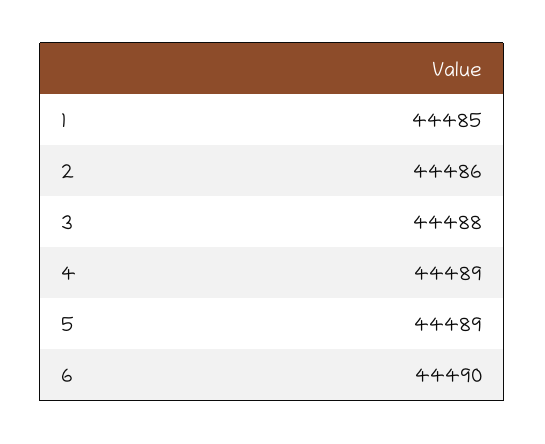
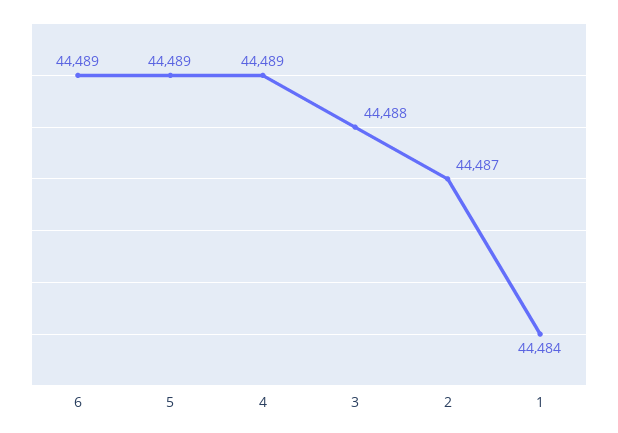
1: 44485 -> 44484
2: 44486 -> 44487
6: 44490 -> 44489

